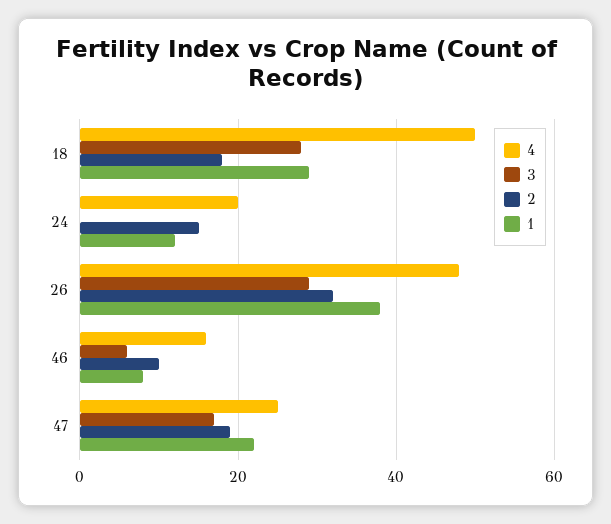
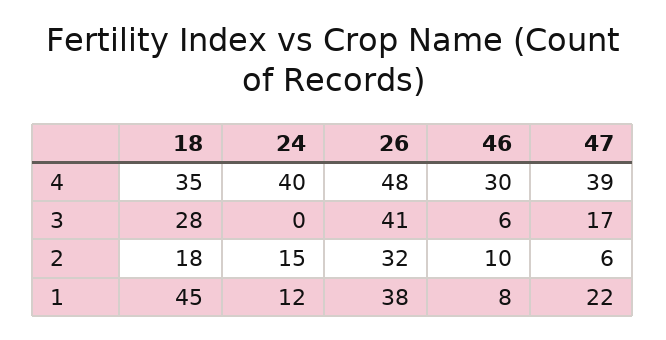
4, 18: 50 -> 35
1, 18: 30 -> 45
4, 24: 20 -> 40
3, 26: 30 -> 41
4, 46: 15 -> 30
4, 47: 25 -> 39
2, 47: 20 -> 6

